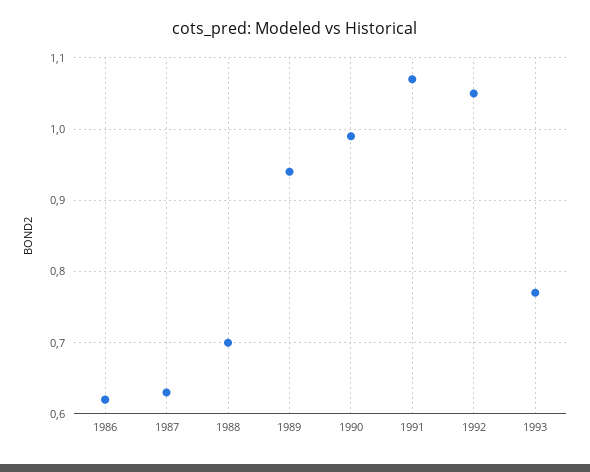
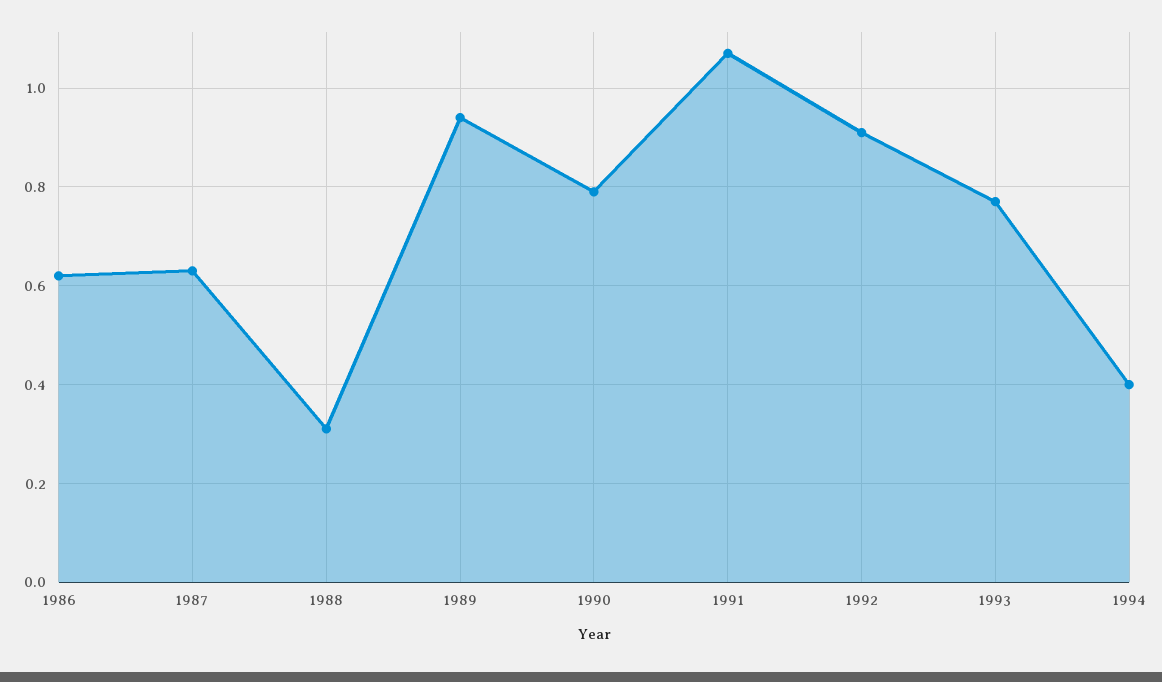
1988: 0.7 -> 0.3
1990: 0.99 -> 0.8
1992: 1.05 -> 0.9
1994: none -> 0.4

